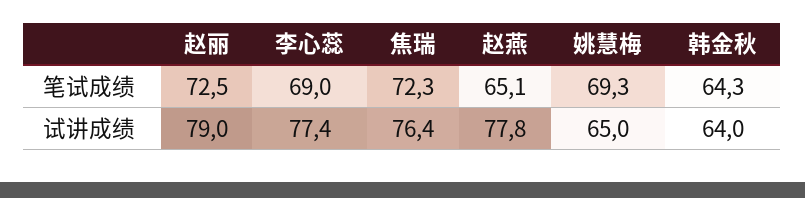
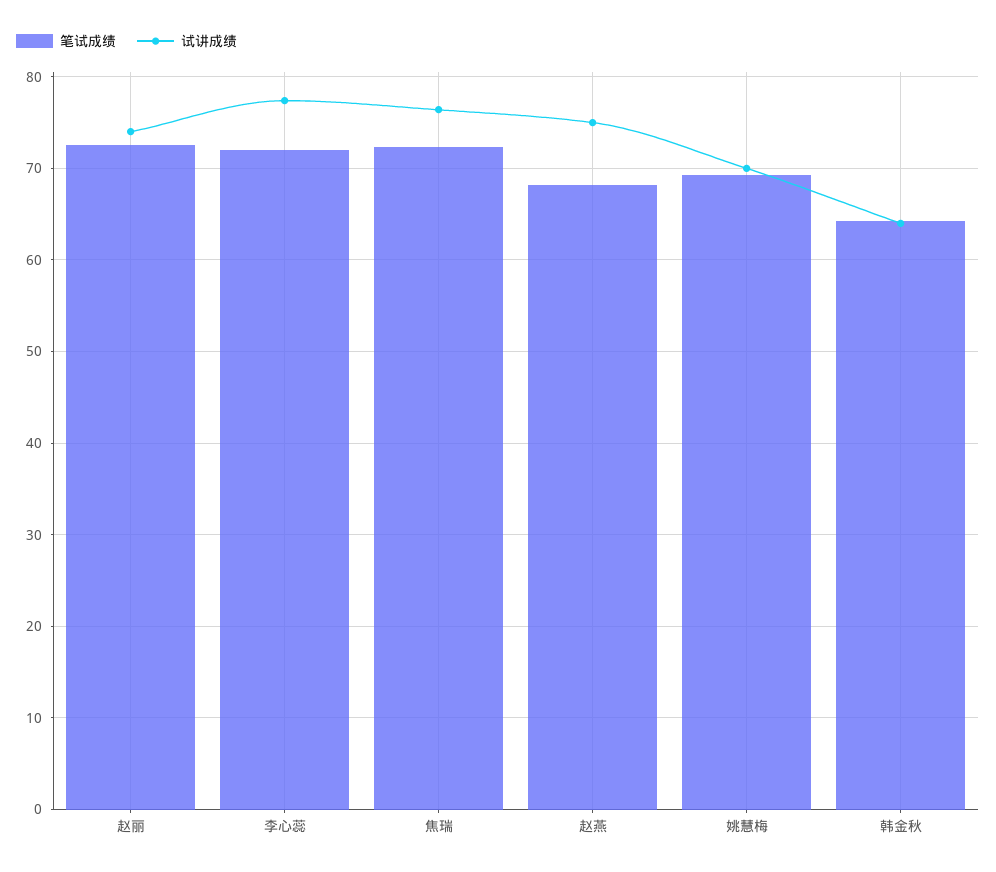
笔试成绩, 李心蕊: 69 -> 72
笔试成绩, 赵燕: 65.1 -> 68
试讲成绩, 赵丽: 79 -> 74
试讲成绩, 赵燕: 77.8 -> 75
试讲成绩, 姚慧梅: 65 -> 70

